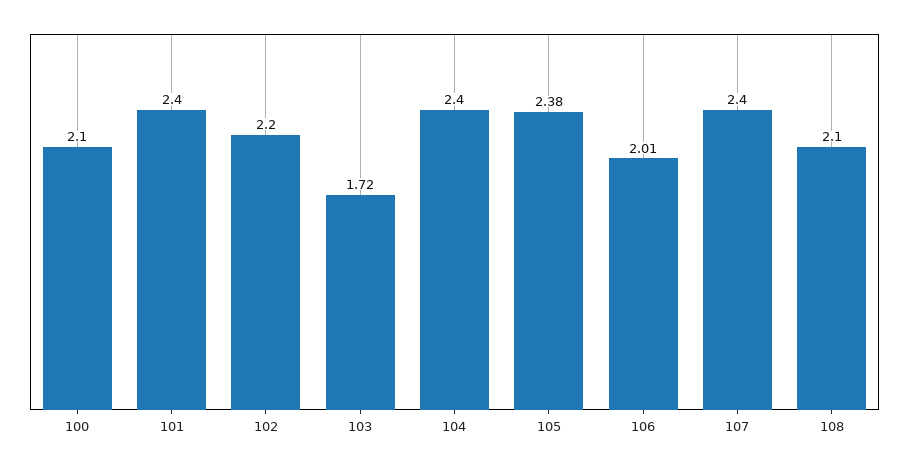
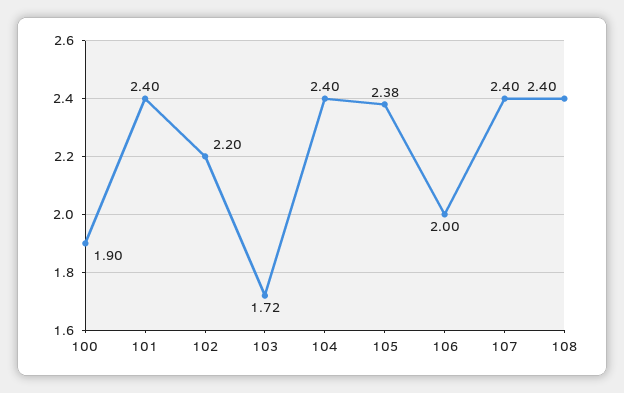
100: 2.1 -> 1.9
106: 2.01 -> 2
108: 2.1 -> 2.4

